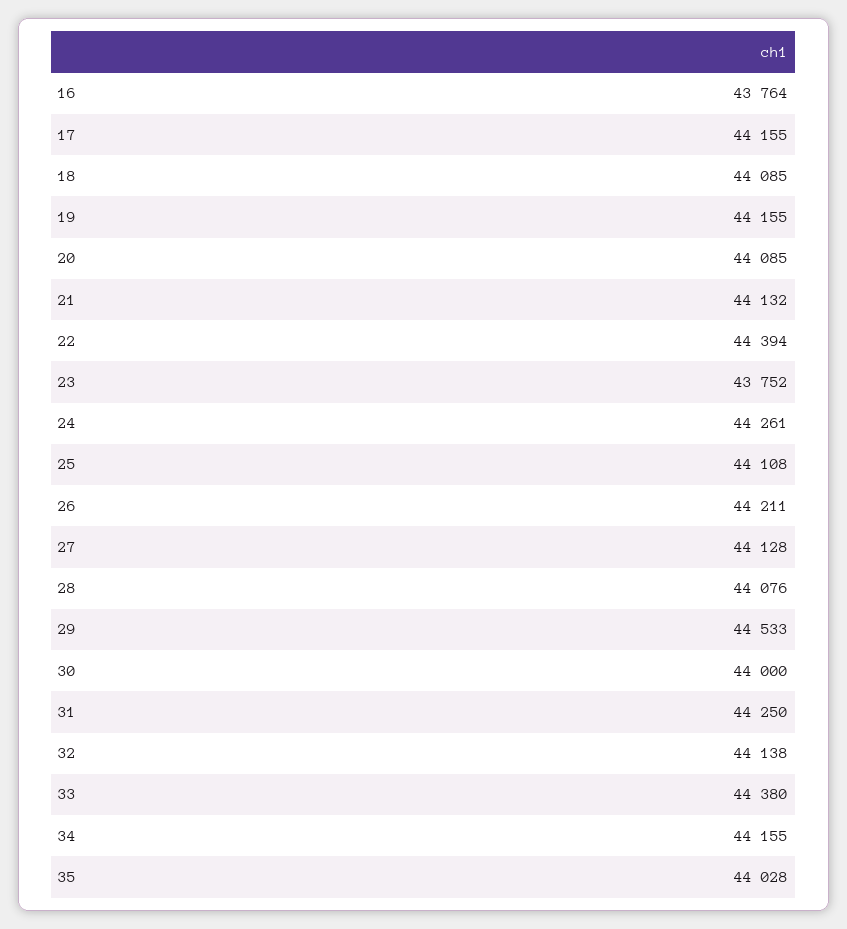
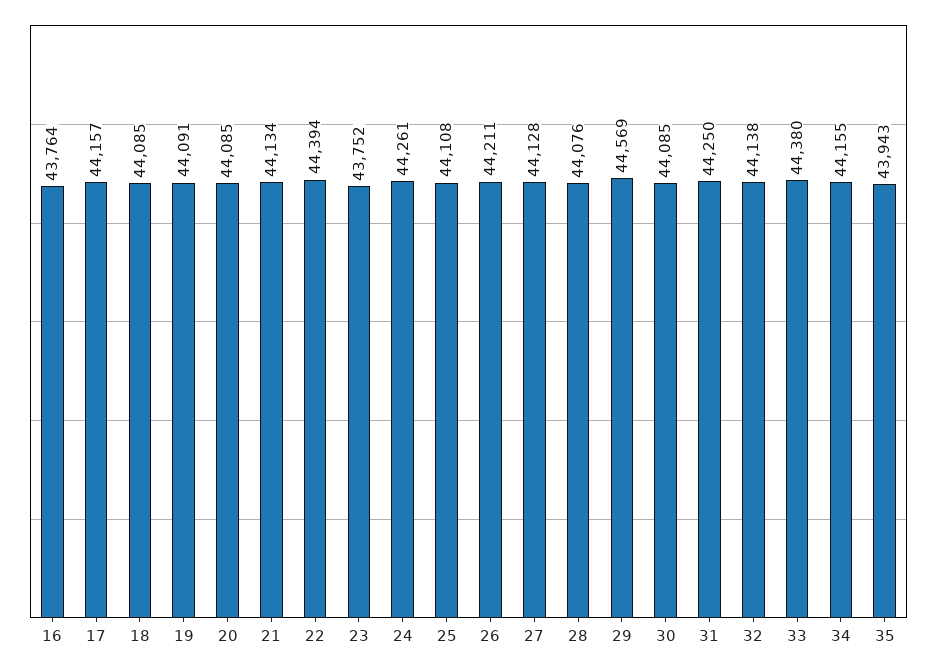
17: 44155 -> 44157
19: 44155 -> 44091
21: 44132 -> 44134
29: 44533 -> 44569
30: 44000 -> 44085
35: 44028 -> 43943

